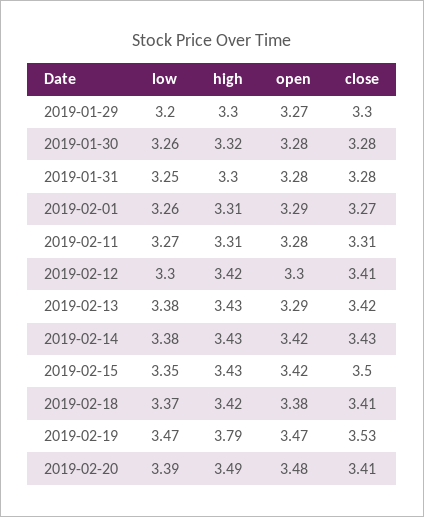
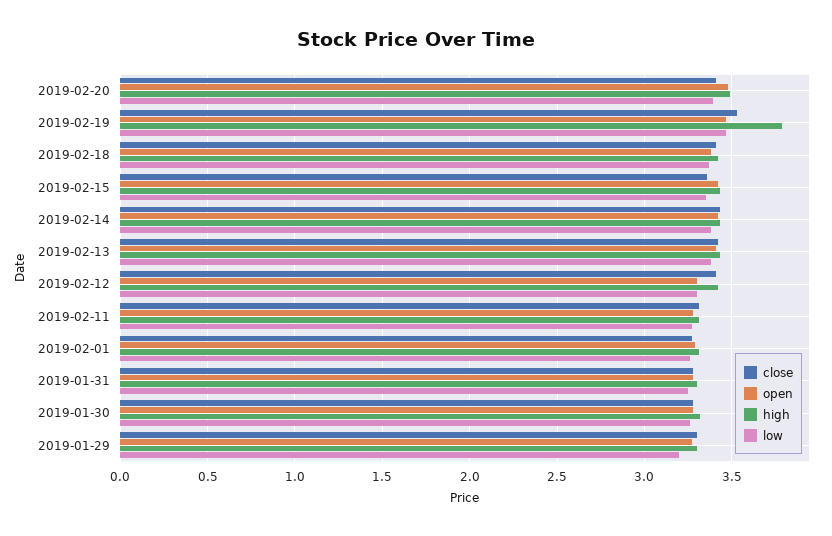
open, 2019-02-13: 3.29 -> 3.4
close, 2019-02-15: 3.5 -> 3.35

